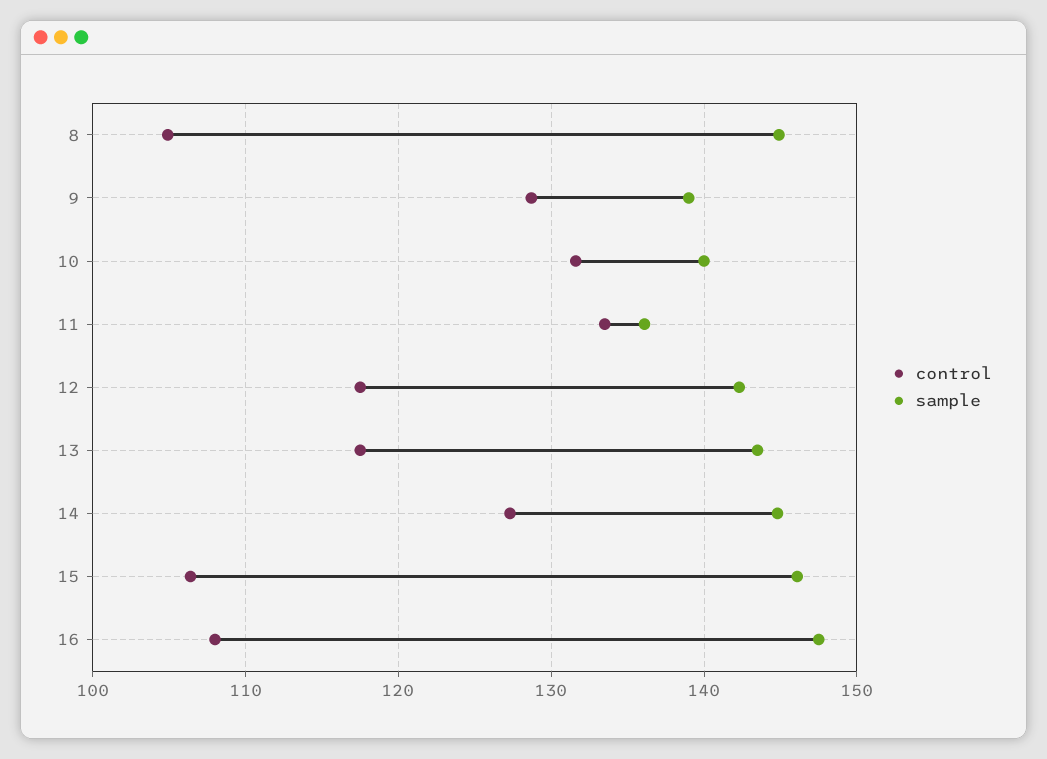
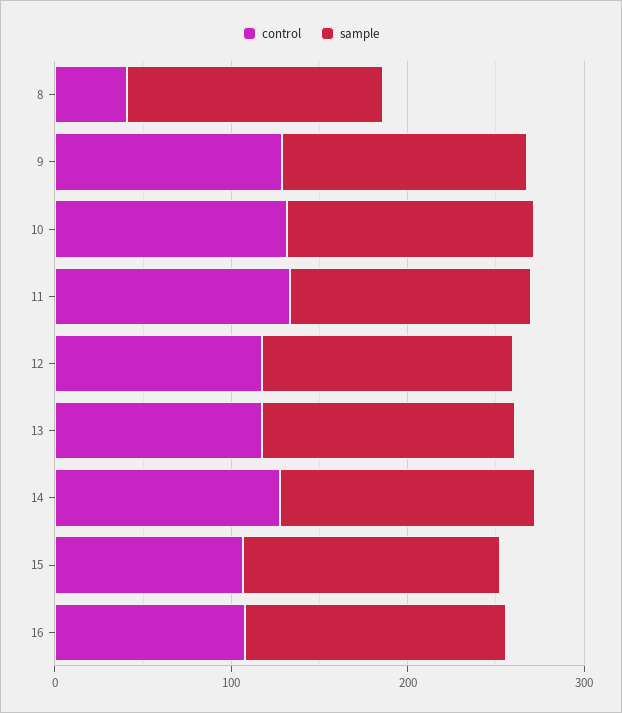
control, 8: 105 -> 40

